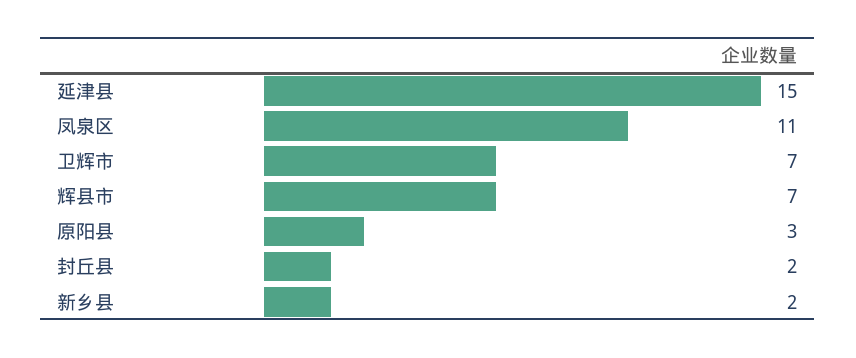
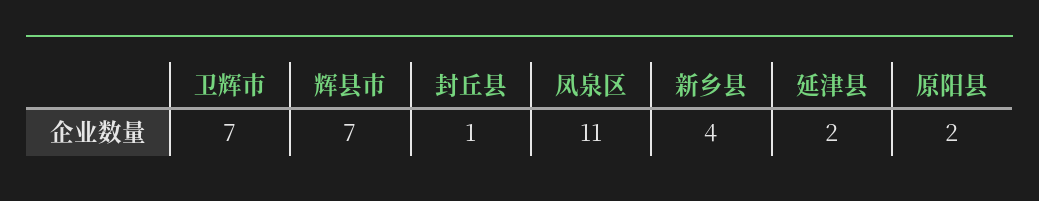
延津县: 15 -> 2
原阳县: 3 -> 2
封丘县: 2 -> 1
新乡县: 2 -> 4

